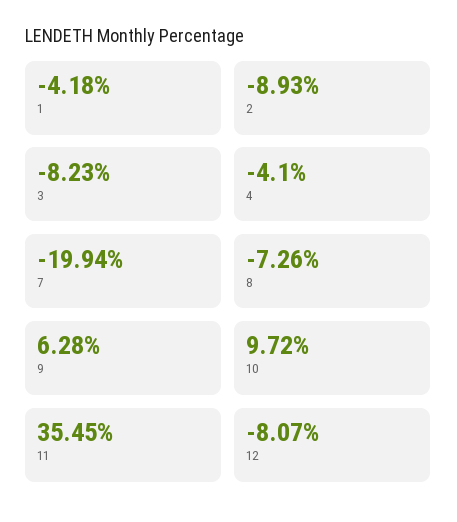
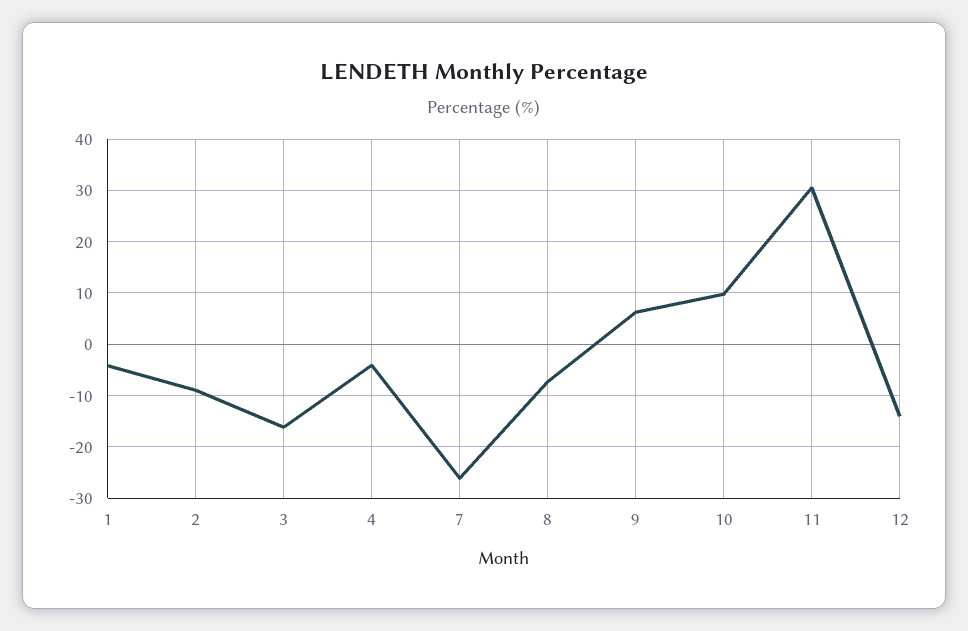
3: -8.23 -> -16
7: -19.94 -> -26
11: 35.45 -> 30
12: -8.07 -> -14

